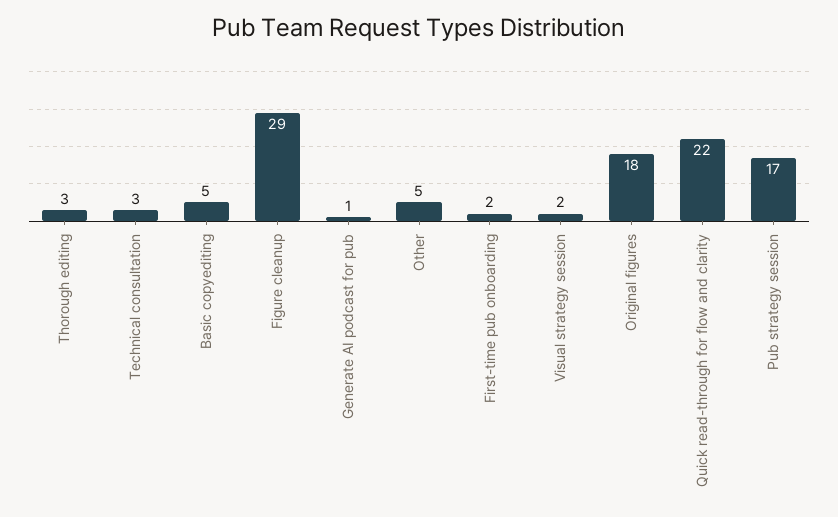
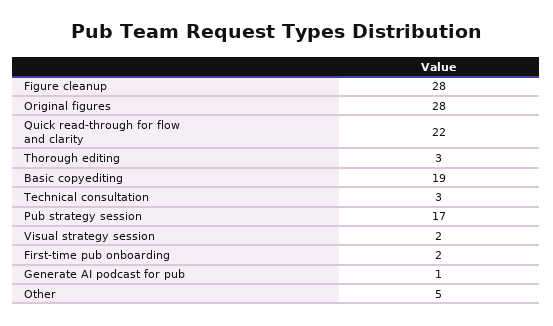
Basic copyediting: 5 -> 19
Figure cleanup: 29 -> 28
Original figures: 18 -> 28

